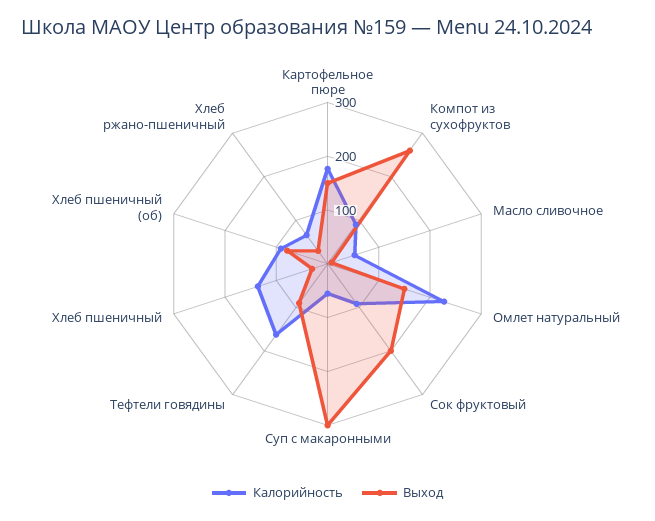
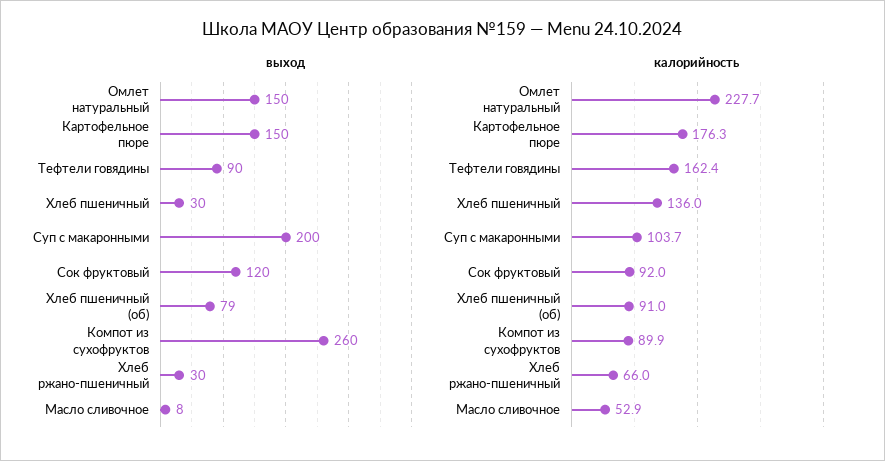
Выход, Сок фруктовый: 200 -> 120
Калорийность, Суп с макаронными: 60 -> 103.7
Выход, Суп с макаронными: 300 -> 200

